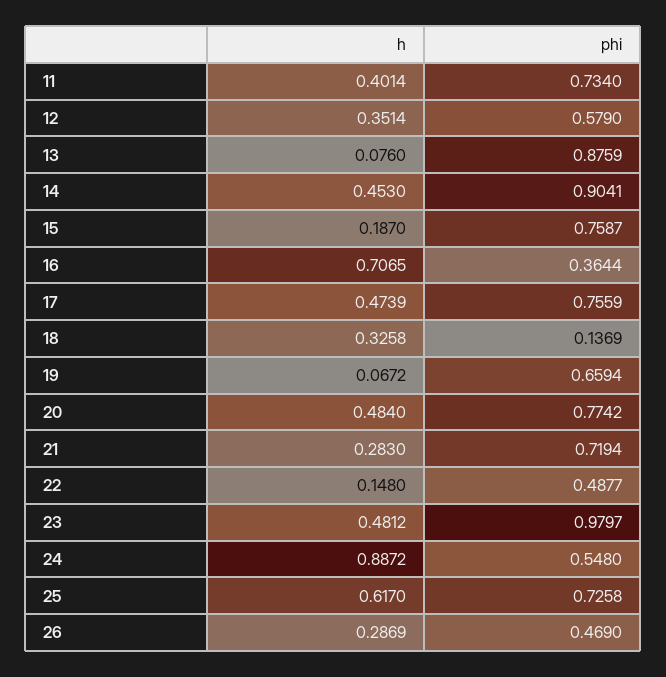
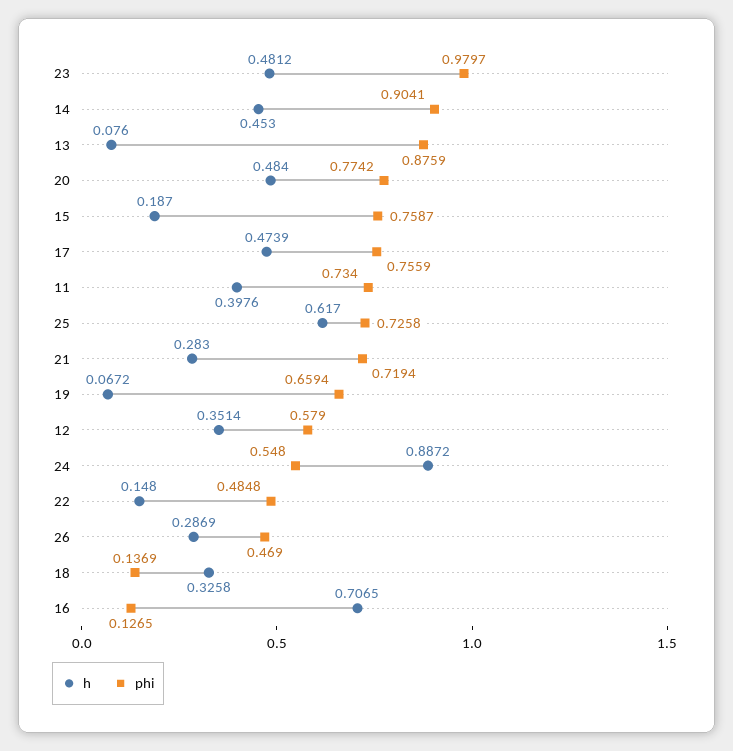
h, 11: 0.4014 -> 0.3976
phi, 16: 0.3644 -> 0.1265
phi, 22: 0.4877 -> 0.4848

